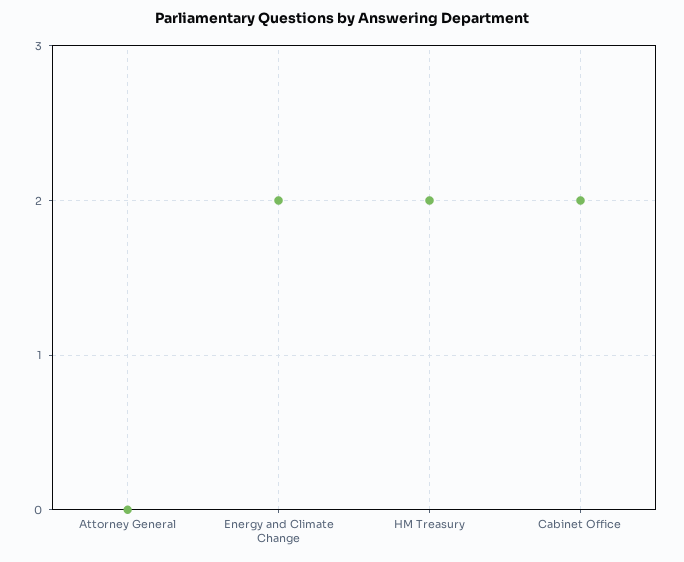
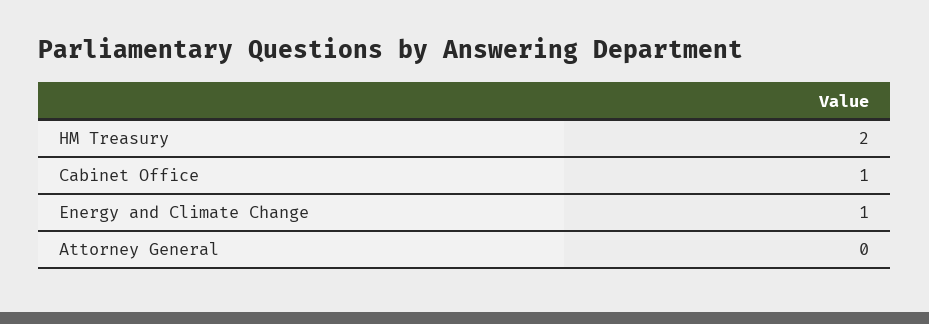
Energy and Climate Change: 2 -> 1
Cabinet Office: 2 -> 1

